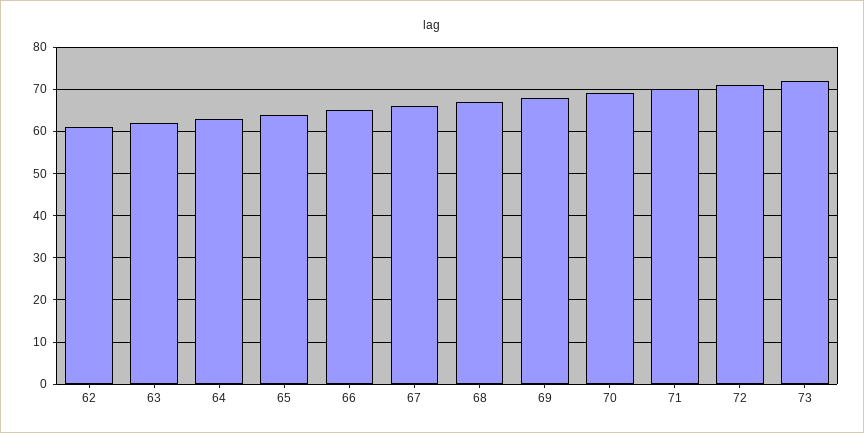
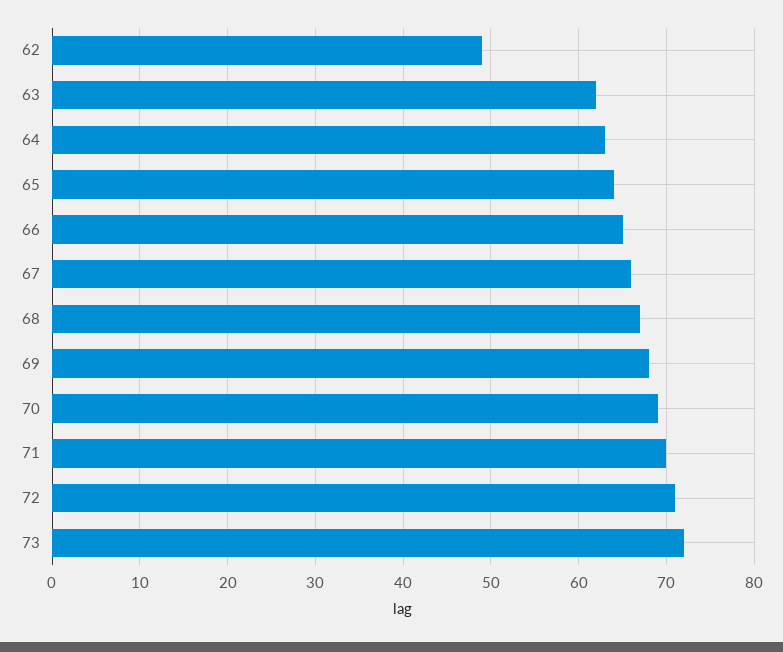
62: 60 -> 49

